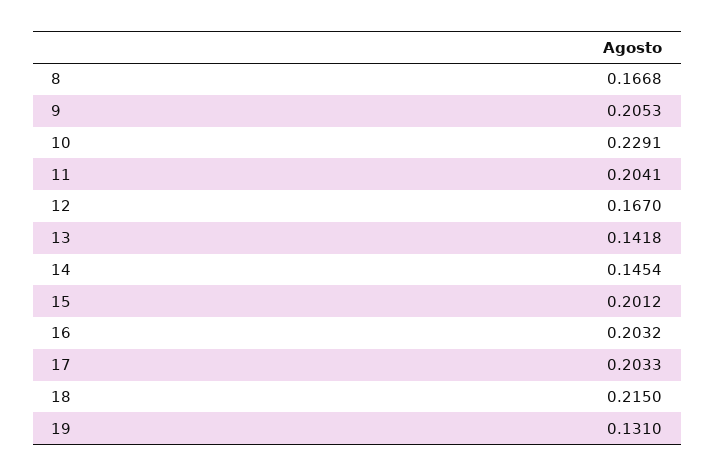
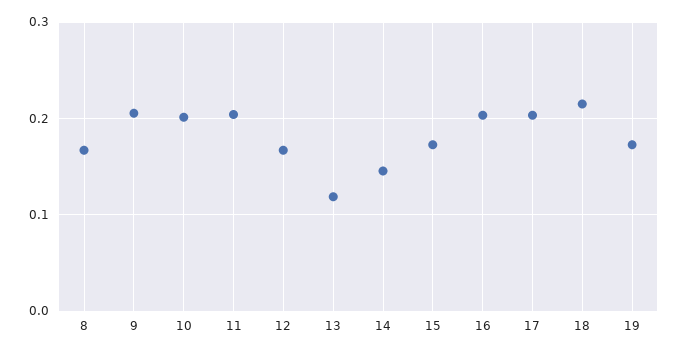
10: 0.2291 -> 0.2
13: 0.1418 -> 0.12
15: 0.2012 -> 0.17
19: 0.131 -> 0.17

